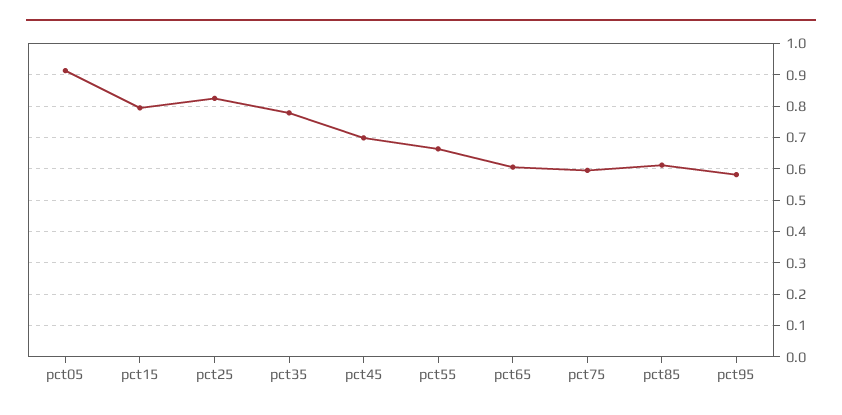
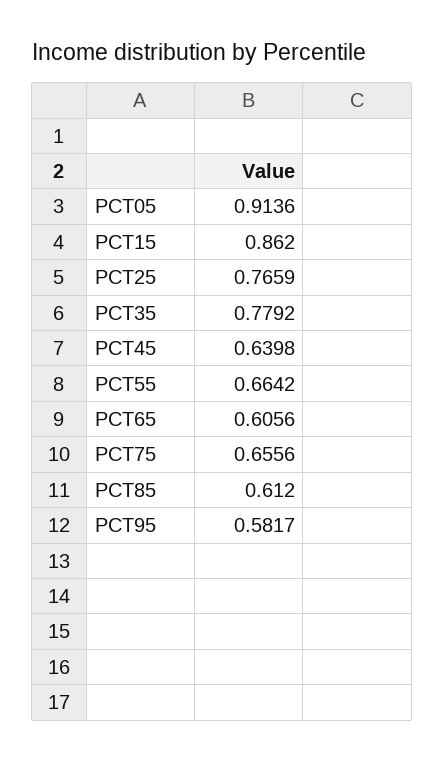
pct15: 0.8 -> 0.862
pct25: 0.82 -> 0.7659
pct45: 0.7 -> 0.6398
pct75: 0.6 -> 0.6556

